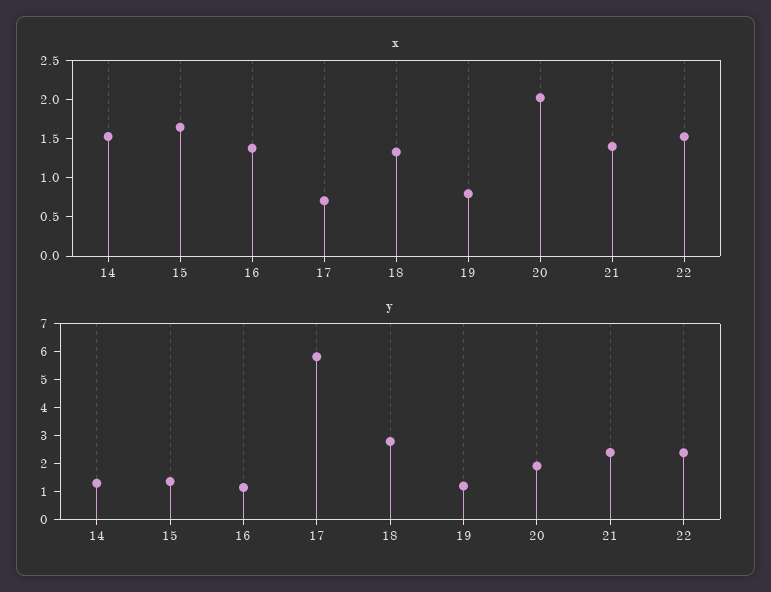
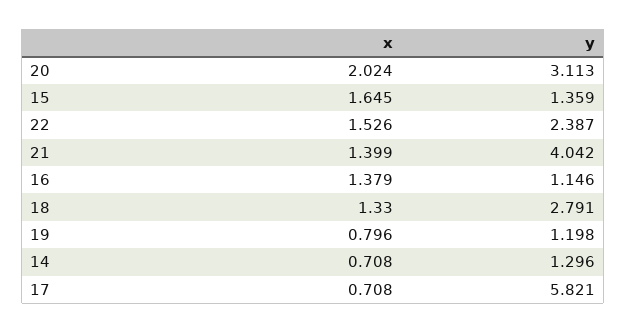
x, 14: 1.5 -> 0.708
y, 20: 2 -> 3.113
y, 21: 2.5 -> 4.042

